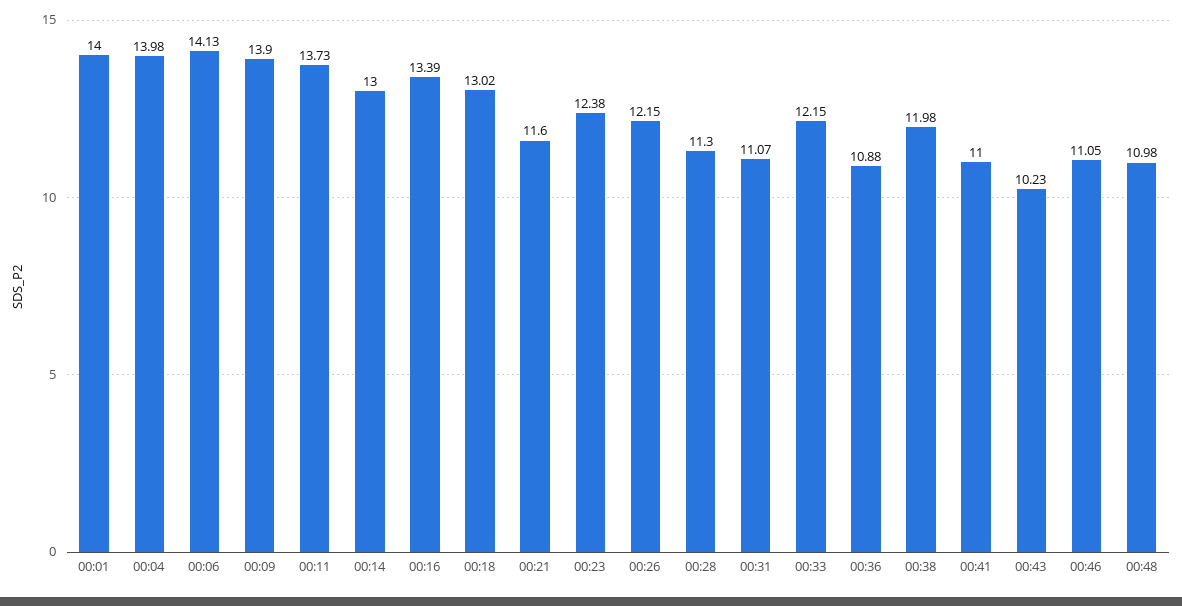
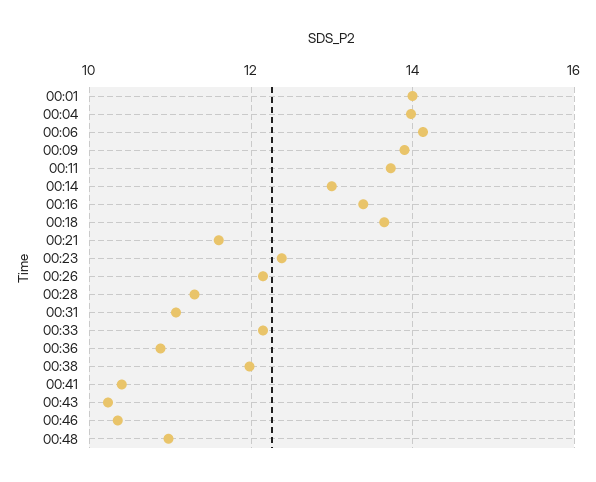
00:18: 13.02 -> 13.6
00:41: 11 -> 10.4
00:46: 11.05 -> 10.4

